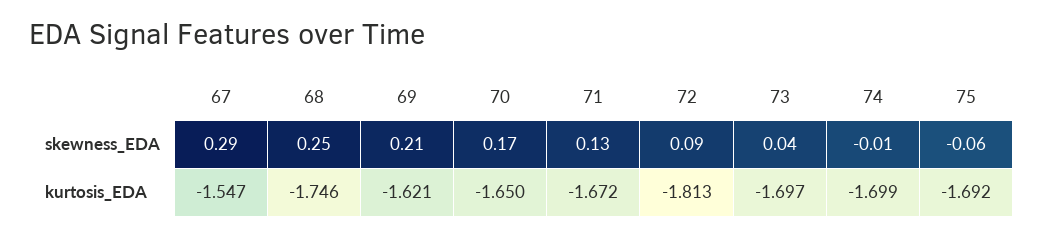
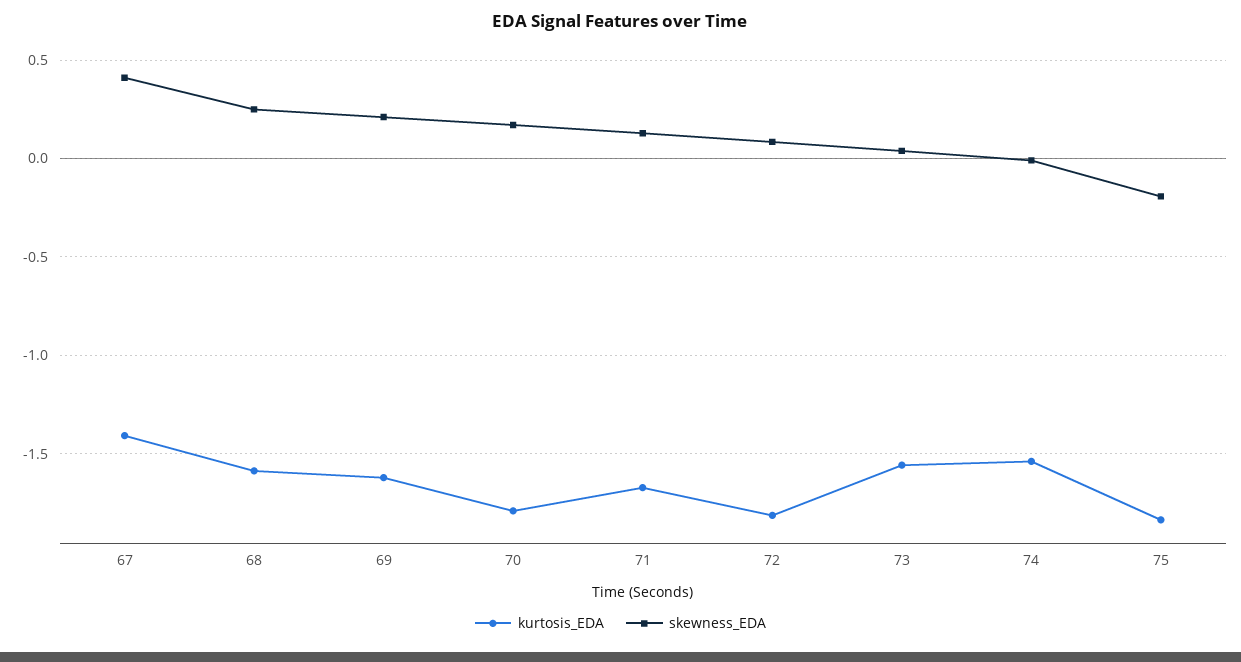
skewness_EDA, 67: 0.29 -> 0.4
skewness_EDA, 75: -0.06 -> -0.2
kurtosis_EDA, 67: -1.547 -> -1.4
kurtosis_EDA, 68: -1.746 -> -1.6
kurtosis_EDA, 70: -1.65 -> -1.8
kurtosis_EDA, 73: -1.697 -> -1.55
kurtosis_EDA, 74: -1.699 -> -1.55
kurtosis_EDA, 75: -1.692 -> -1.85

